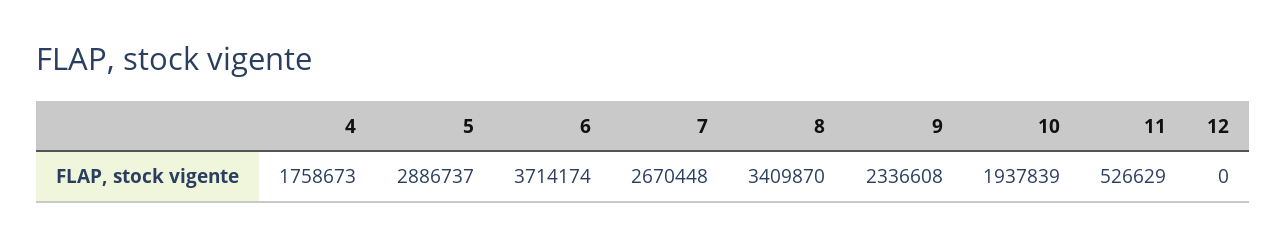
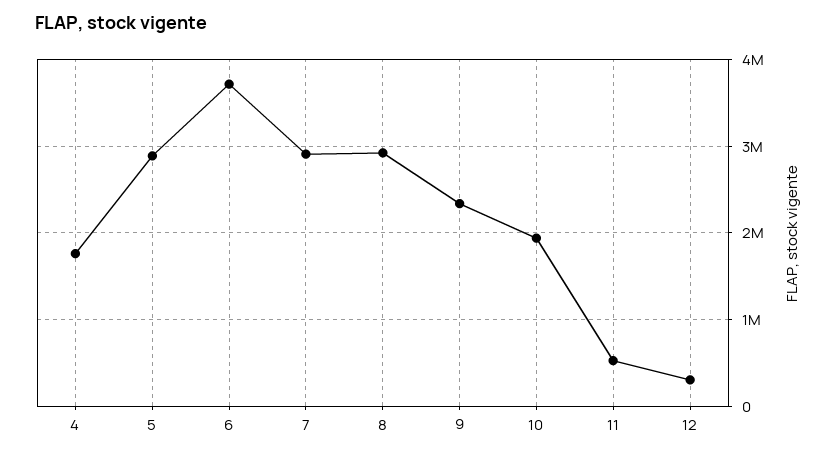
7: 2670448 -> 2900000
8: 3409870 -> 2900000
12: 0 -> 300000

